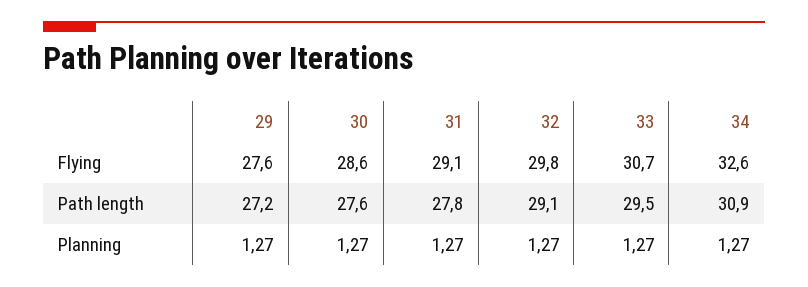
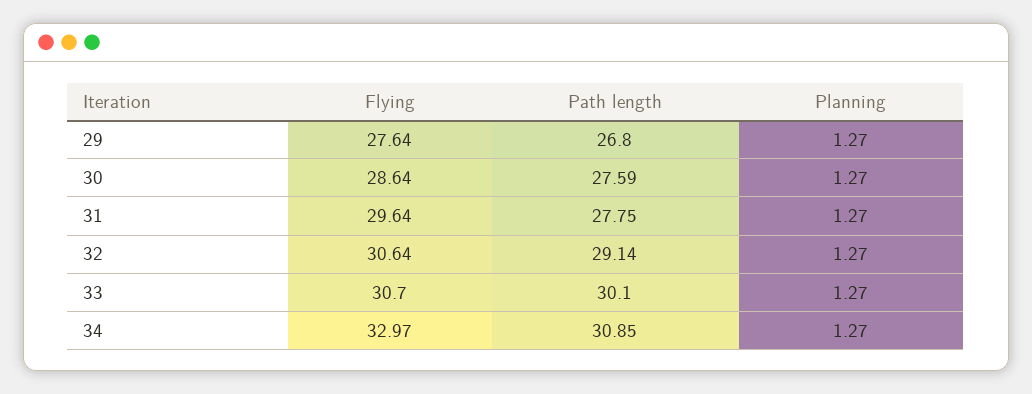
31, Flying: 29.1 -> 29.64
32, Flying: 29.8 -> 30.64
34, Flying: 32.6 -> 32.97
29, Path length: 27.2 -> 26.8
33, Path length: 29.5 -> 30.1

